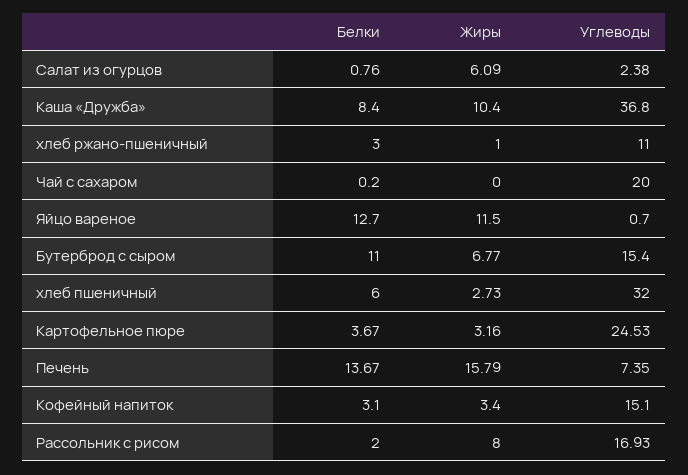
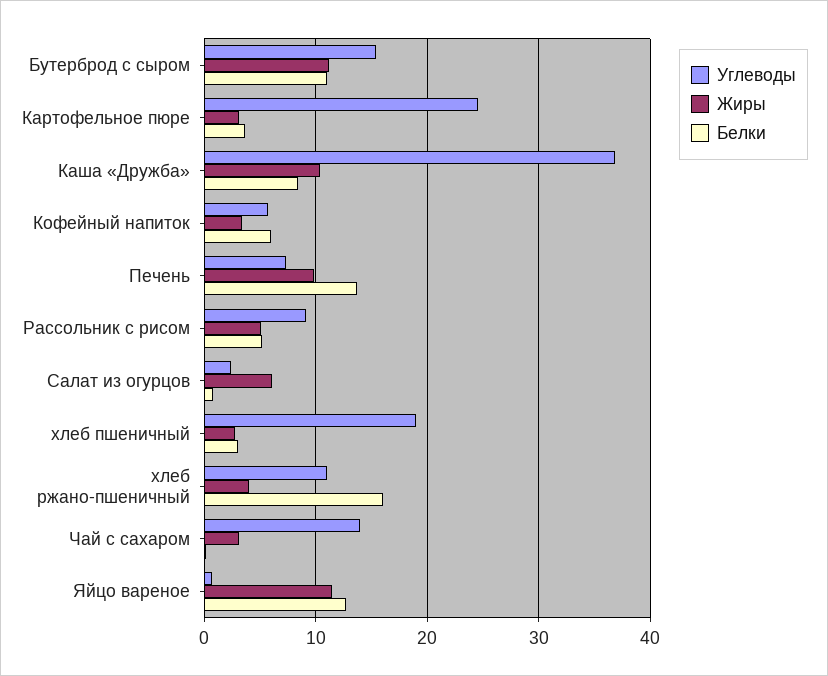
Белки, хлеб ржано-пшеничный: 3 -> 16
Жиры, хлеб ржано-пшеничный: 1 -> 4
Жиры, Чай с сахаром: 0 -> 3
Углеводы, Чай с сахаром: 20 -> 14
Жиры, Бутерброд с сыром: 6.77 -> 11
Белки, хлеб пшеничный: 6 -> 3
Углеводы, хлеб пшеничный: 32 -> 19
Жиры, Печень: 15.79 -> 10
Белки, Кофейный напиток: 3.1 -> 6
Углеводы, Кофейный напиток: 15.1 -> 6
Белки, Рассольник с рисом: 2 -> 5
Жиры, Рассольник с рисом: 8 -> 5
Углеводы, Рассольник с рисом: 16.93 -> 9

